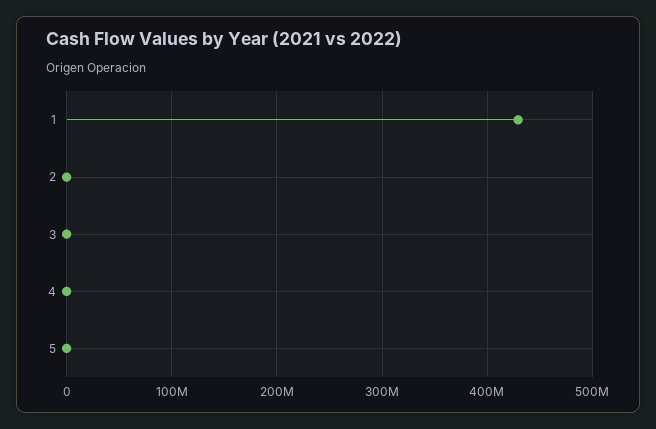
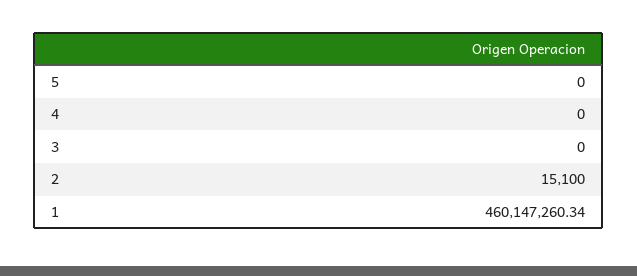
1: 430000000 -> 460147260.34

